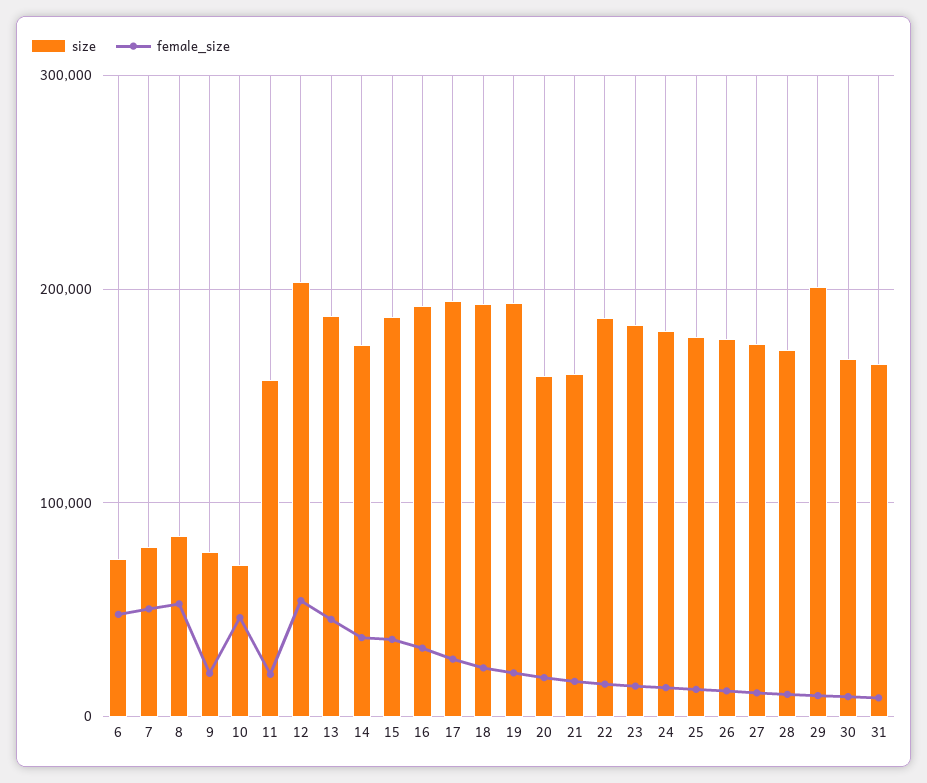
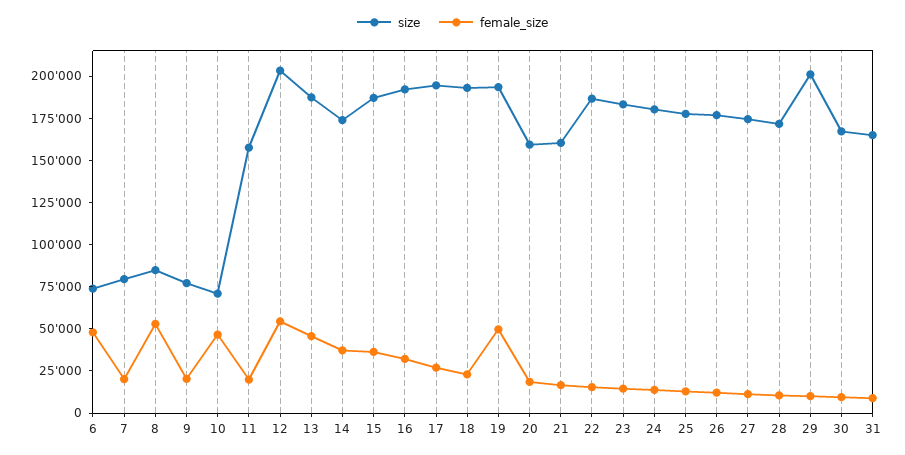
female_size, 7: 50000 -> 20000
female_size, 19: 20000 -> 50000

